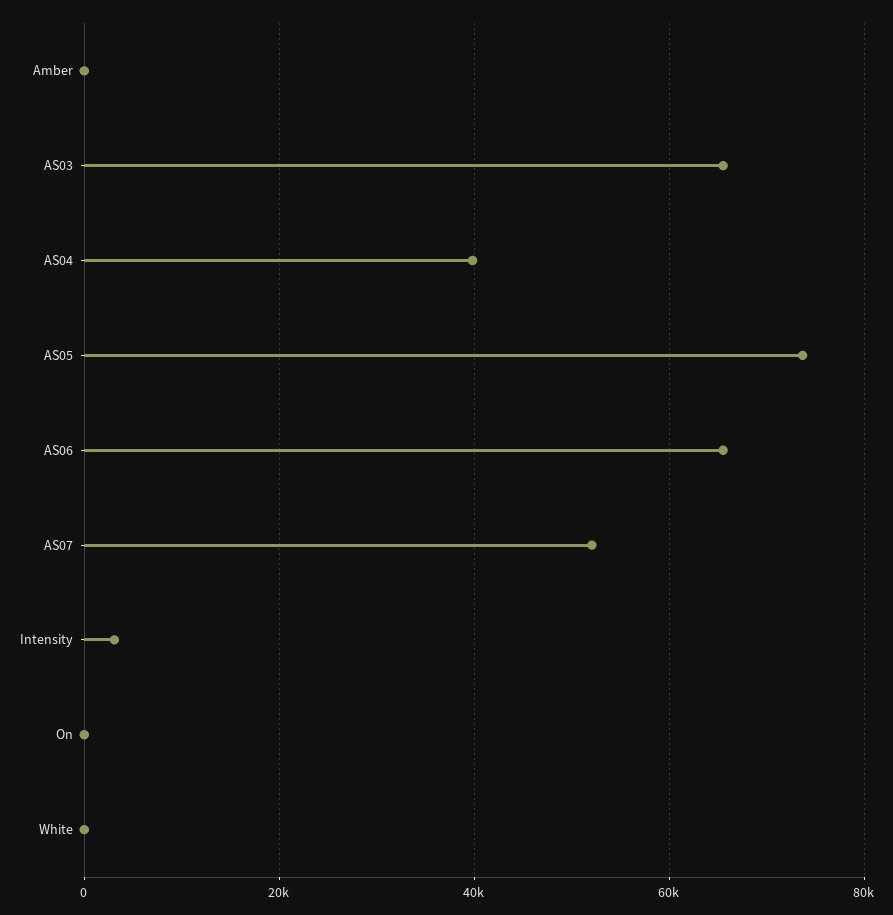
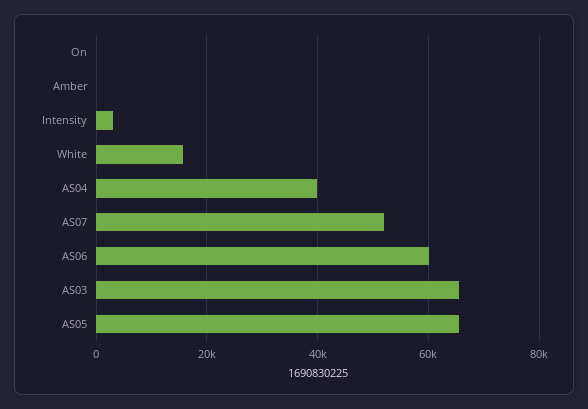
AS05: 74000 -> 66000
AS06: 66000 -> 60000
White: 0 -> 16000

